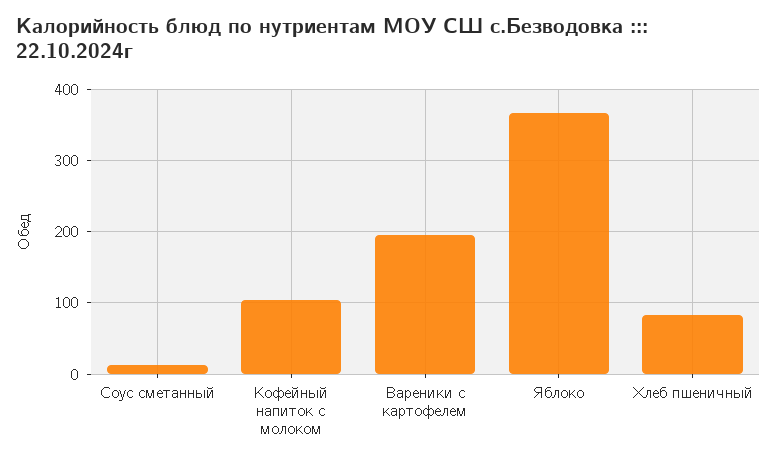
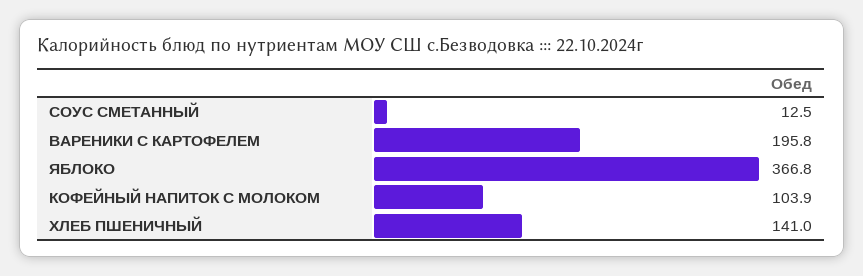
Хлеб пшеничный: 80 -> 141

